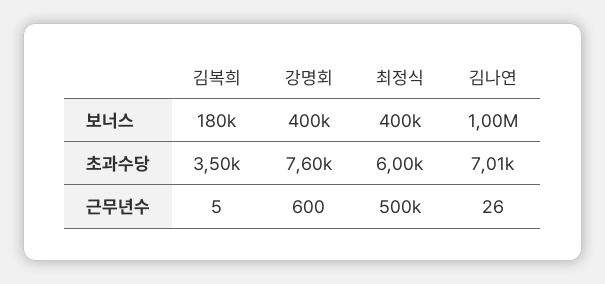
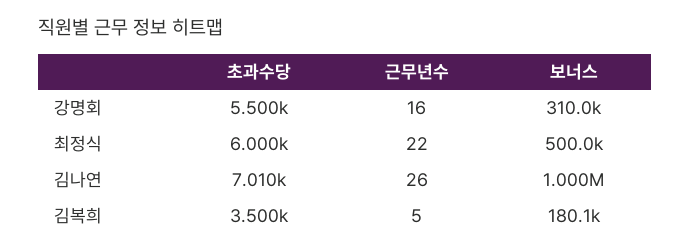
강명회, 보너스: 400000 -> 310000
최정식, 보너스: 400000 -> 500000
강명회, 초과수당: 7600 -> 5500
강명회, 근무년수: 600 -> 16
최정식, 근무년수: 500000 -> 22

